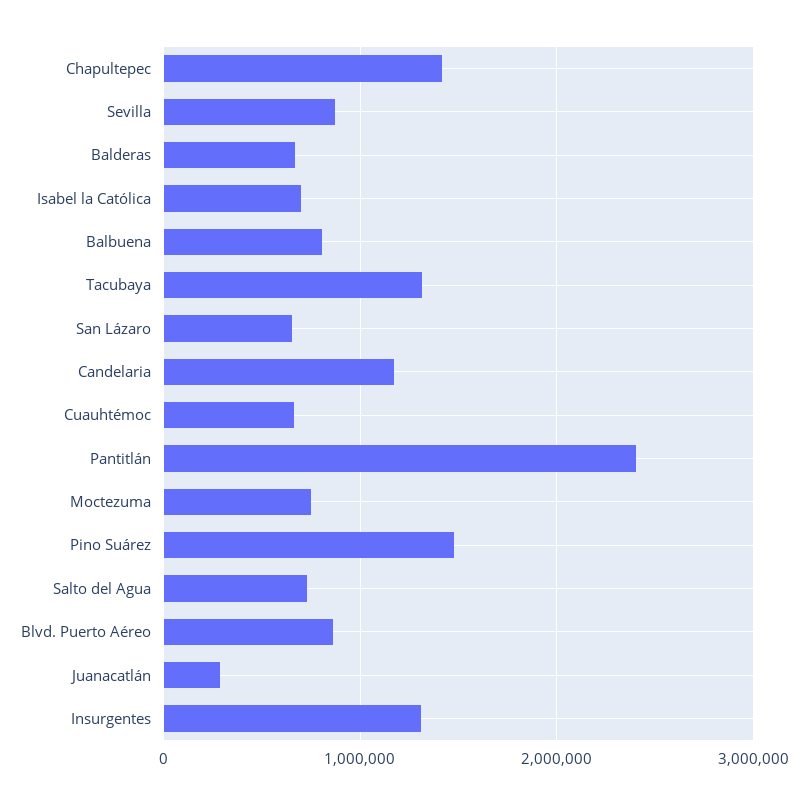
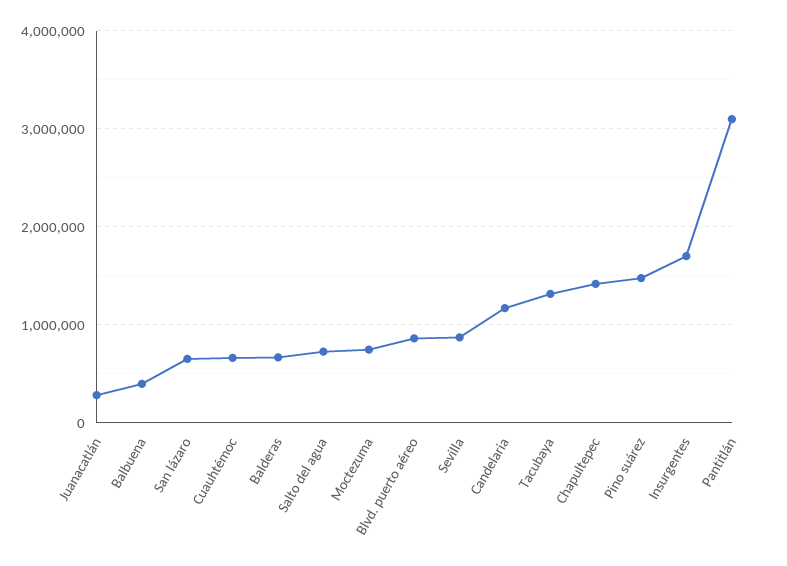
Isabel la Católica: 700000 -> none
Balbuena: 800000 -> 400000
Pantitlán: 2400000 -> 3100000
Insurgentes: 1300000 -> 1700000

